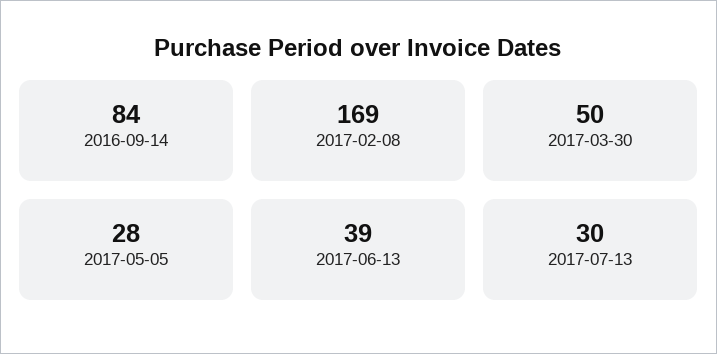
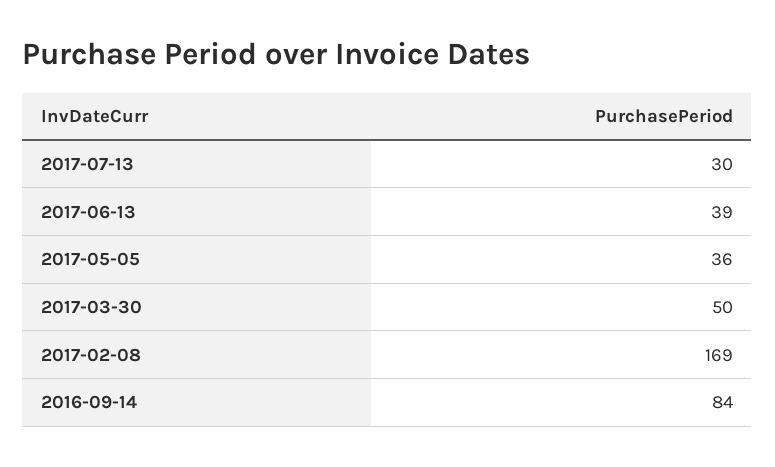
2017-05-05: 28 -> 36

